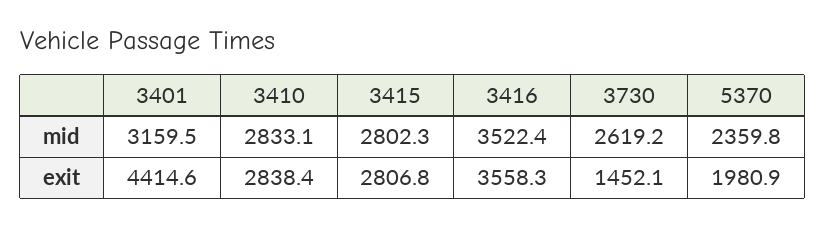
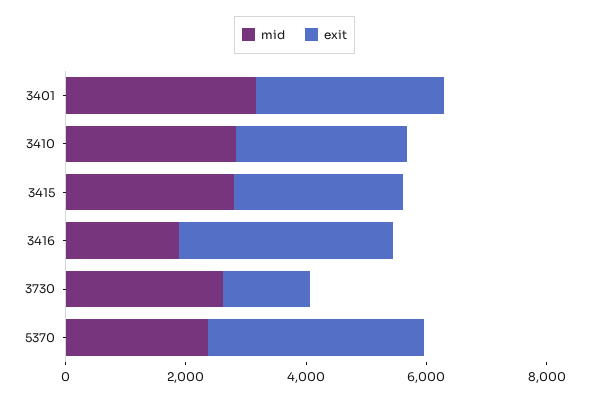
mid, 3416: 3522.4 -> 2000
exit, 3401: 4414.6 -> 3000
exit, 5370: 1980.9 -> 3500

